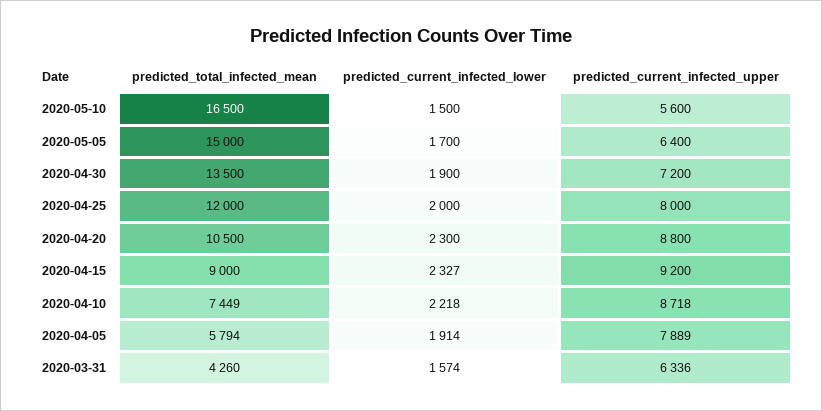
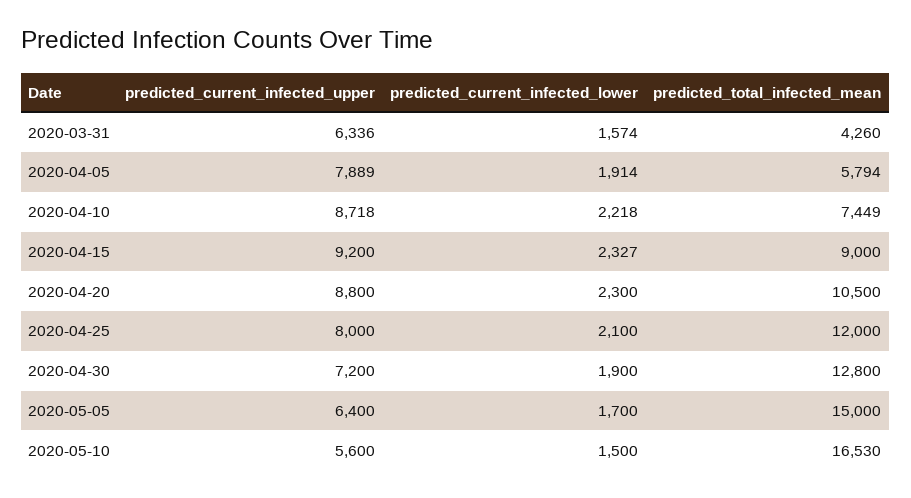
predicted_total_infected_mean, 2020-05-10: 16500 -> 16530
predicted_total_infected_mean, 2020-04-30: 13500 -> 12800
predicted_current_infected_lower, 2020-04-25: 2000 -> 2100

